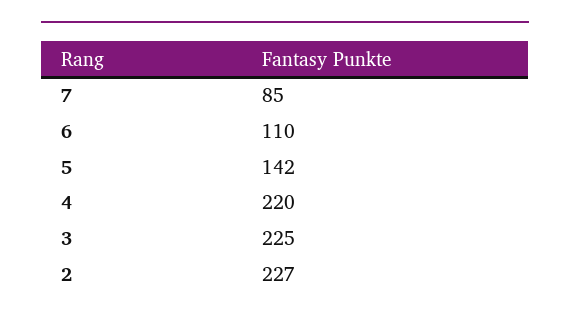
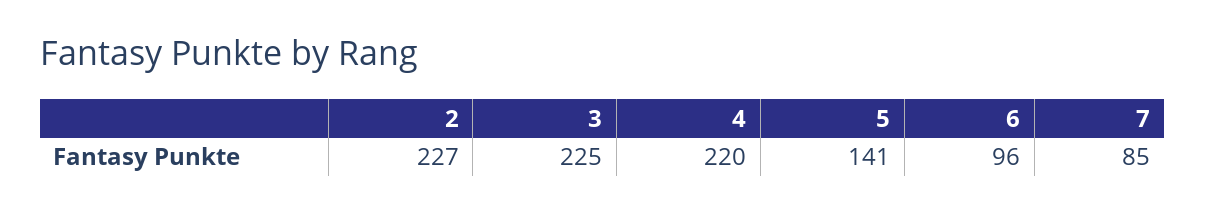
6: 110 -> 96
5: 142 -> 141

